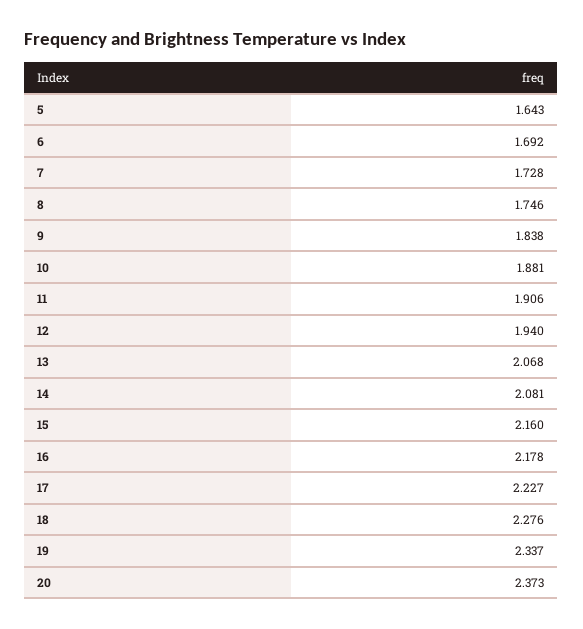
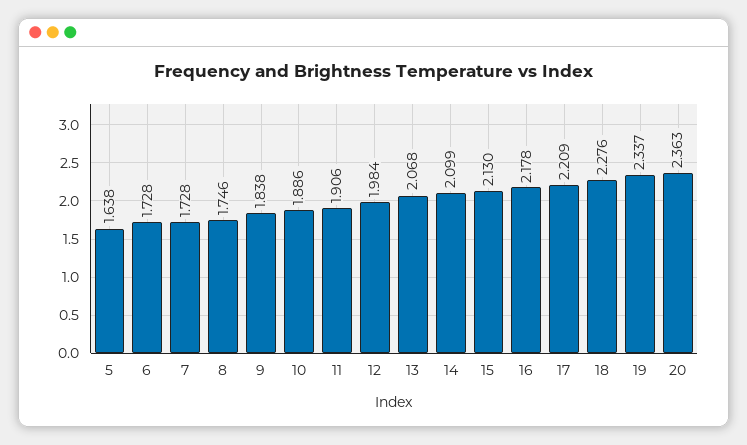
5: 1.643 -> 1.638
6: 1.692 -> 1.728
10: 1.881 -> 1.886
12: 1.94 -> 1.984
14: 2.081 -> 2.099
15: 2.16 -> 2.13
17: 2.227 -> 2.209
20: 2.373 -> 2.363

